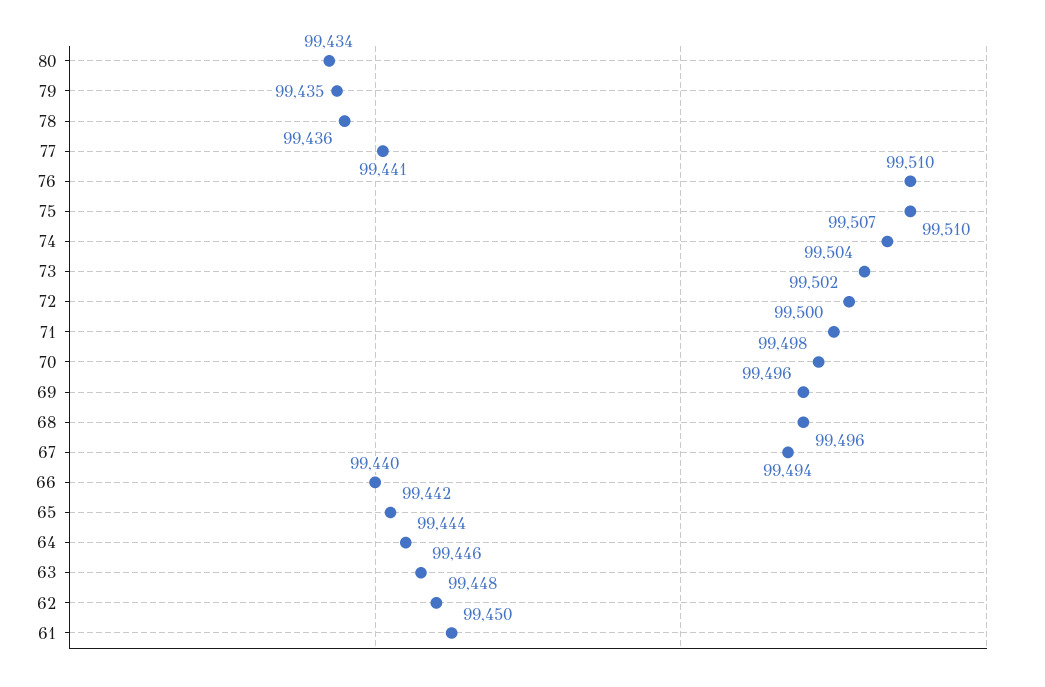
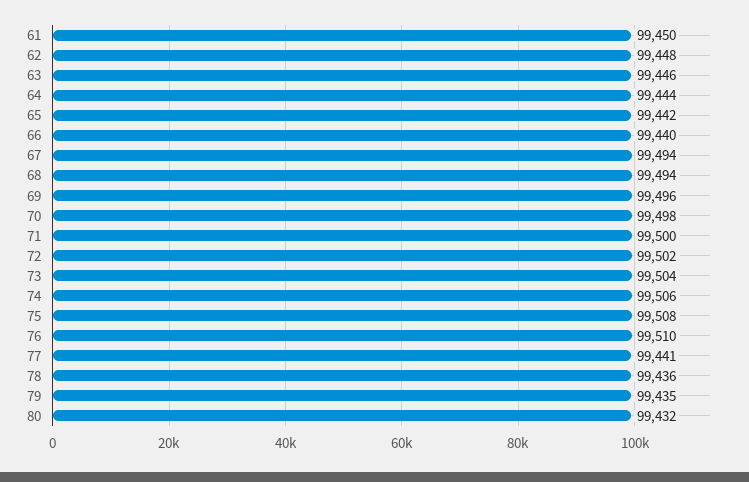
80: 99434 -> 99432
75: 99510 -> 99508
74: 99507 -> 99506
68: 99496 -> 99494

